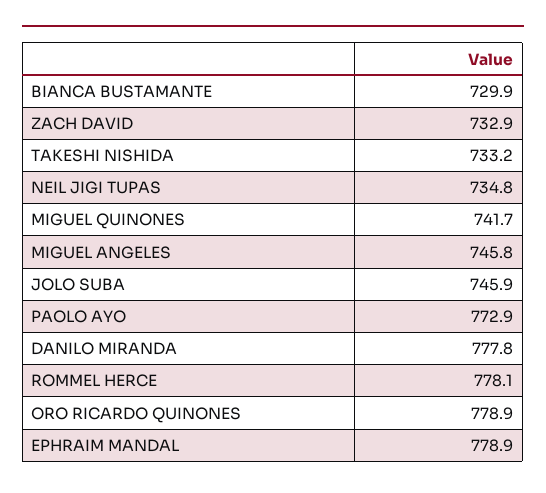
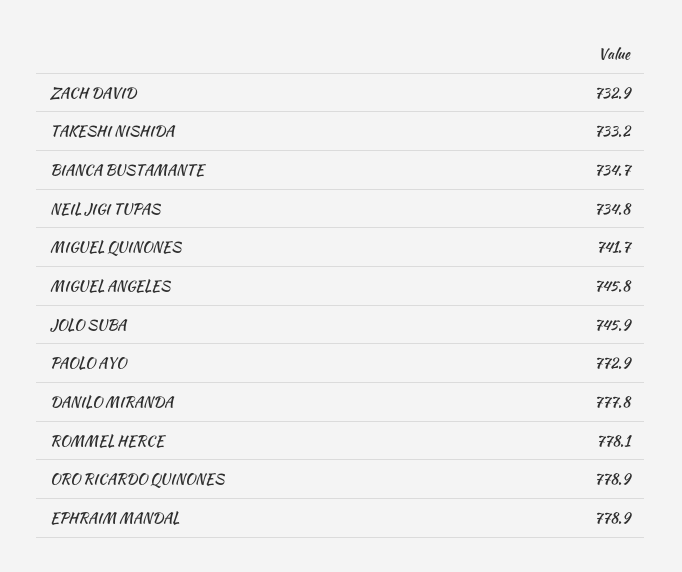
BIANCA BUSTAMANTE: 729.9 -> 734.7

